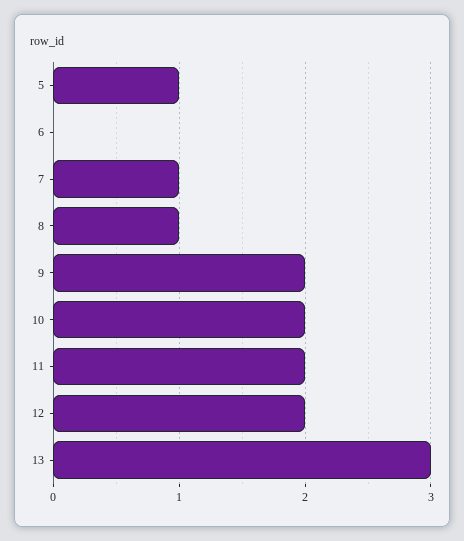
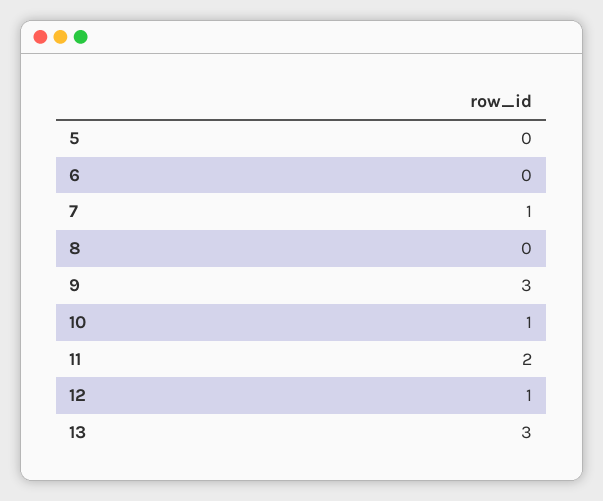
5: 1 -> 0
8: 1 -> 0
9: 2 -> 3
10: 2 -> 1
12: 2 -> 1

